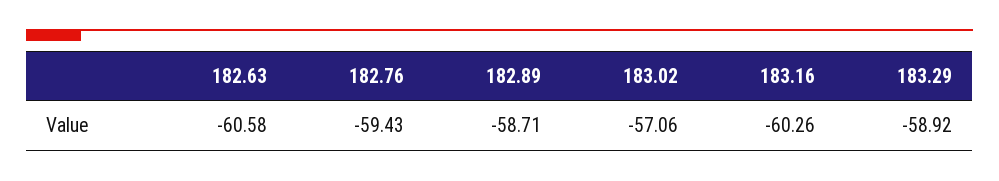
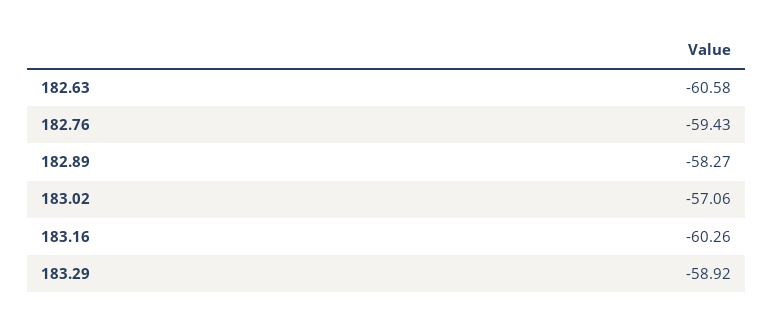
182.89: -58.71 -> -58.27

